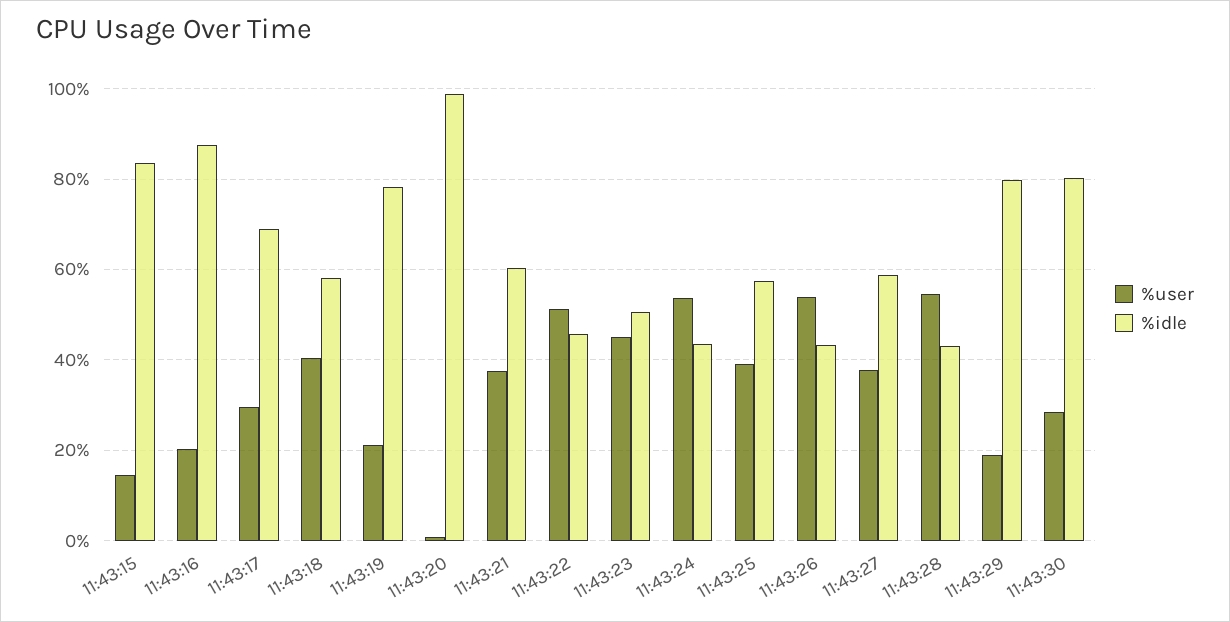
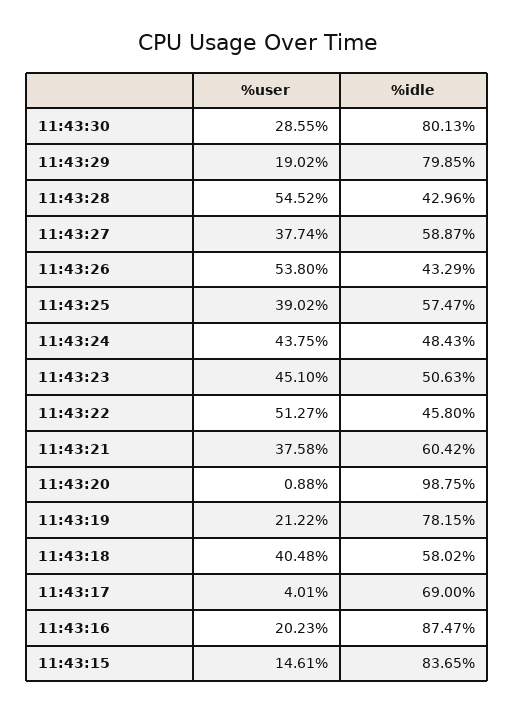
%user, 11:43:17: 30 -> 4.01
%user, 11:43:24: 54 -> 43.75
%idle, 11:43:24: 44 -> 48.43

